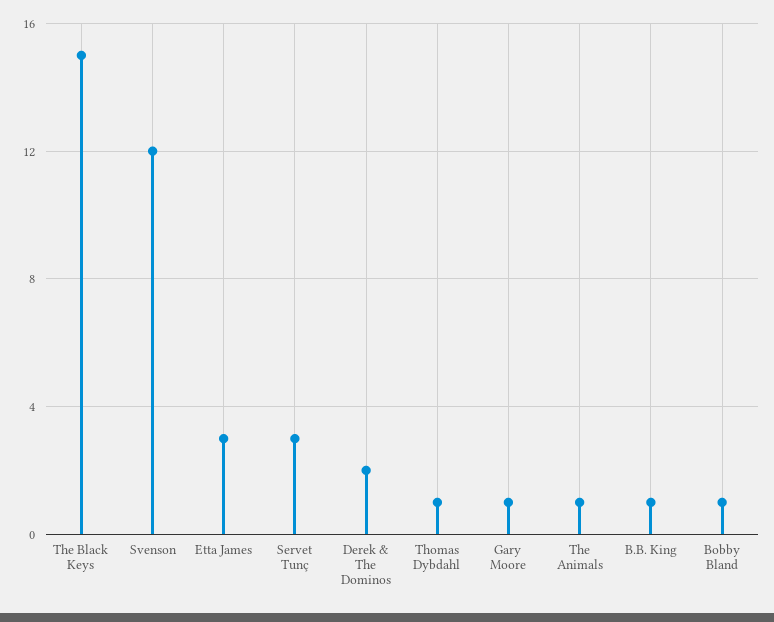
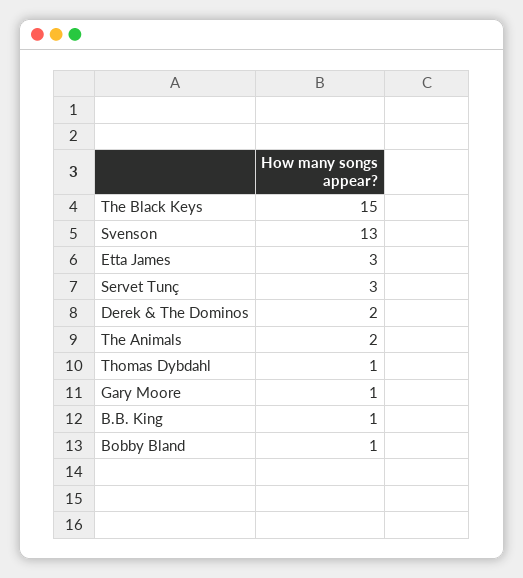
Svenson: 12 -> 13
The Animals: 1 -> 2

